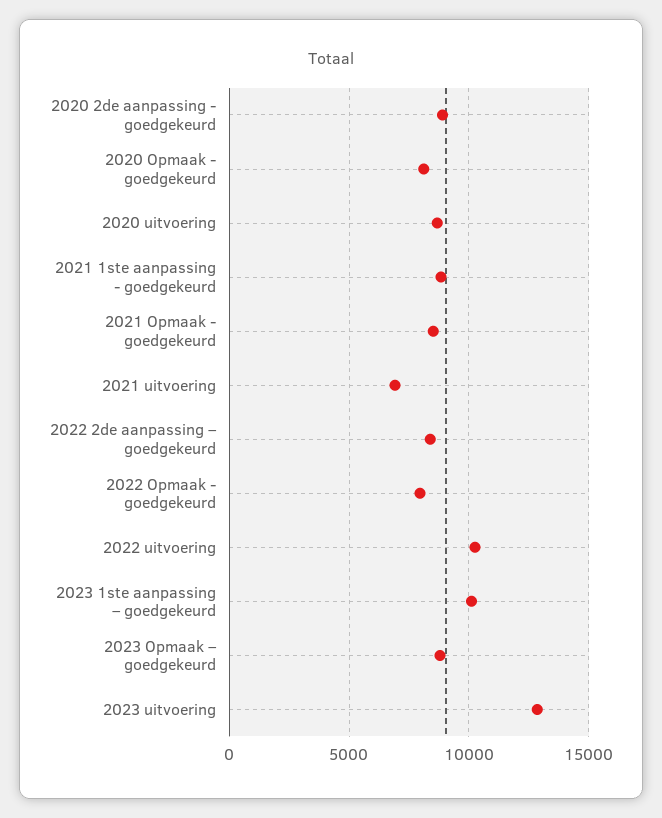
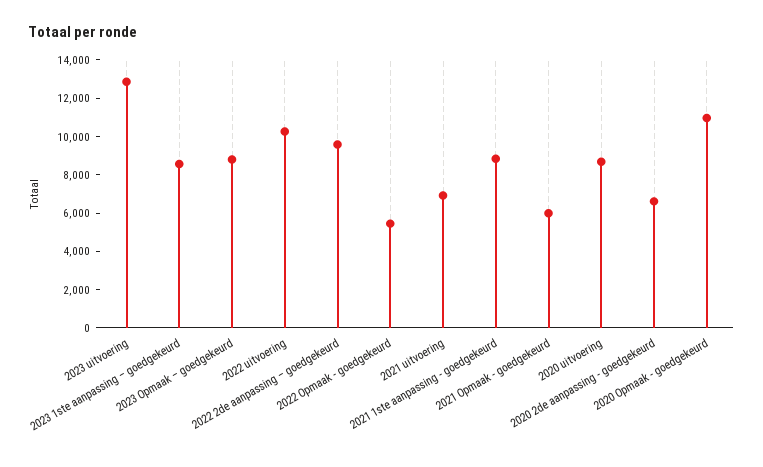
2020 2de aanpassing - goedgekeurd: 9000 -> 6500
2020 Opmaak - goedgekeurd: 8000 -> 11000
2021 Opmaak - goedgekeurd: 8500 -> 6000
2022 2de aanpassing – goedgekeurd: 8500 -> 9500
2022 Opmaak - goedgekeurd: 8000 -> 5500
2023 1ste aanpassing – goedgekeurd: 10000 -> 8500

